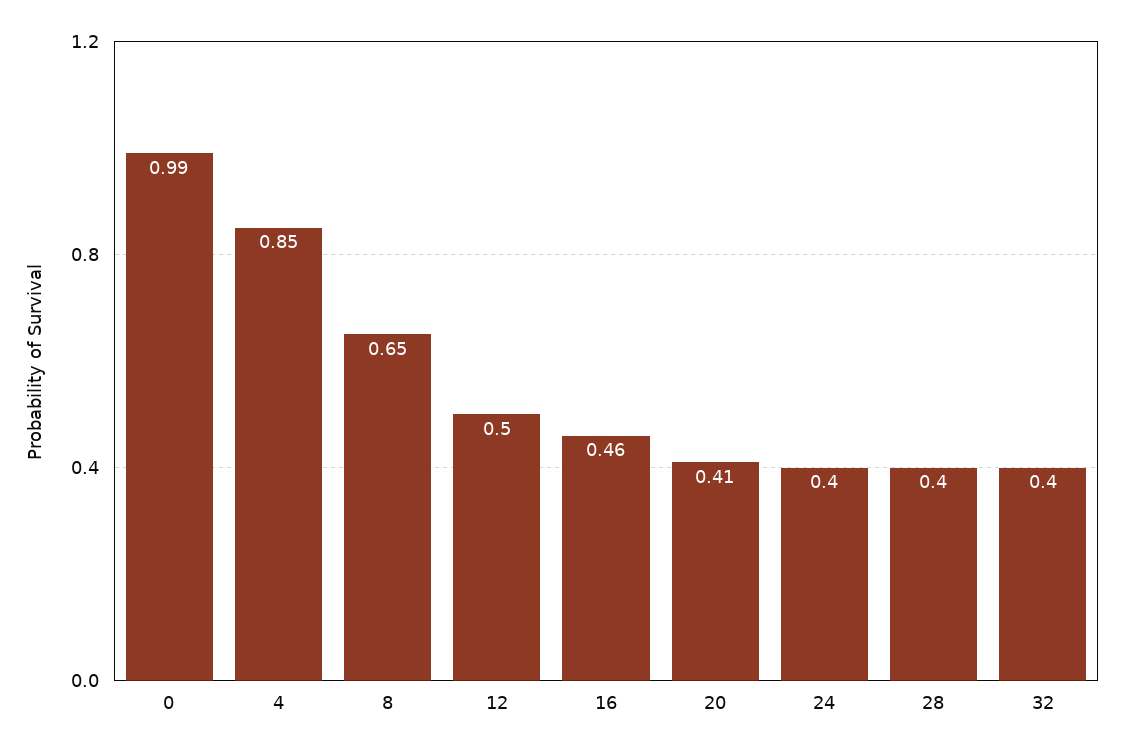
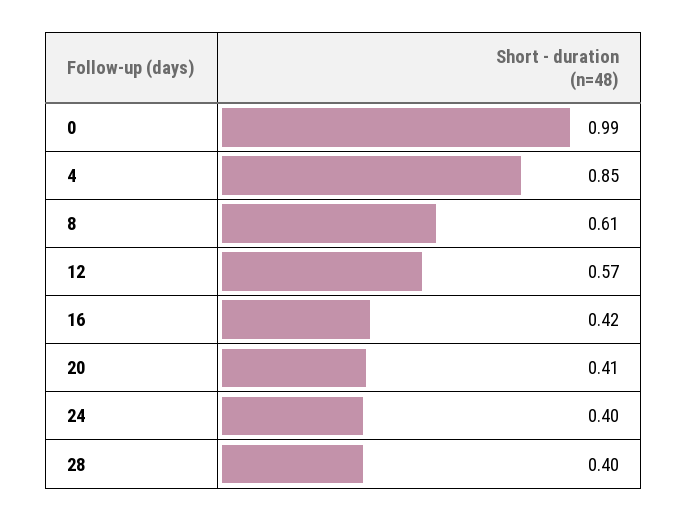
8: 0.65 -> 0.61
12: 0.5 -> 0.57
16: 0.46 -> 0.42
32: 0.4 -> none

